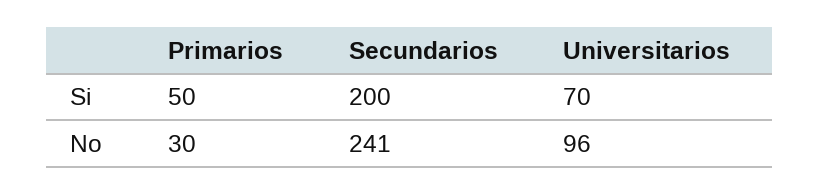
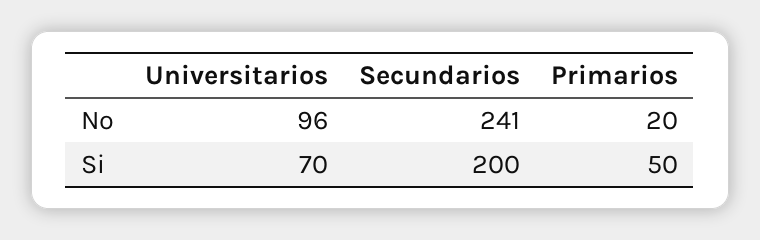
Primarios, No: 30 -> 20

